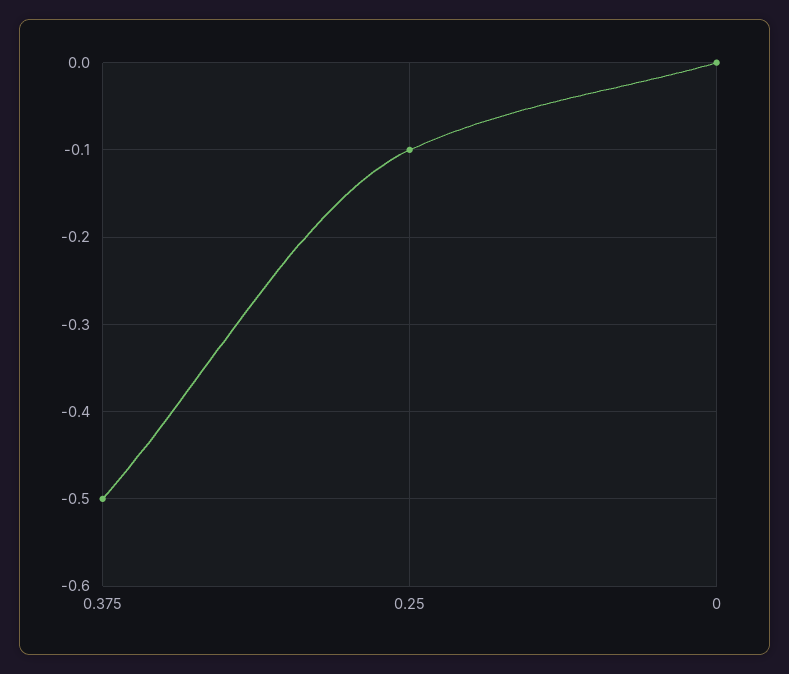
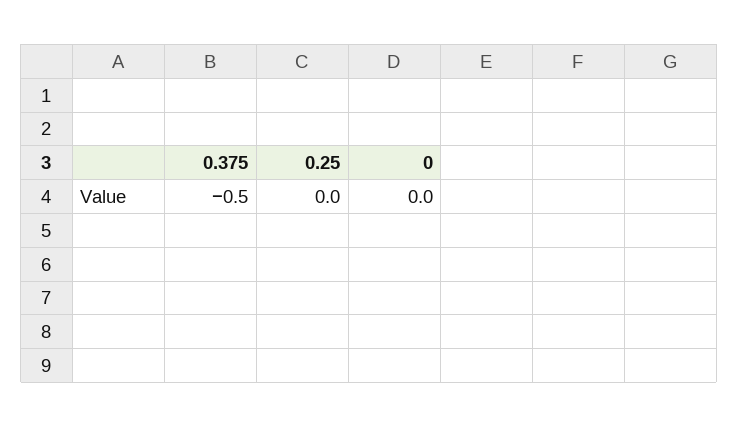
0.25: -0.1 -> 0

